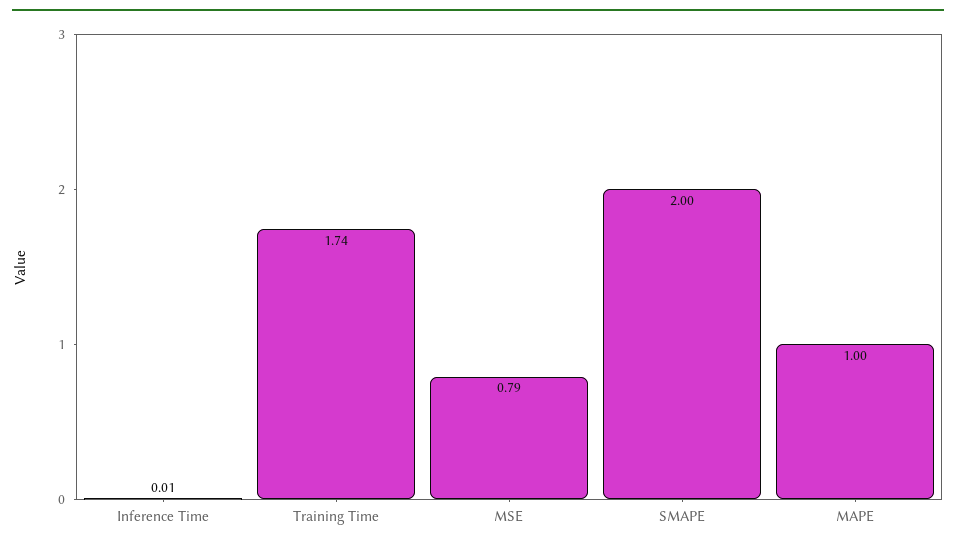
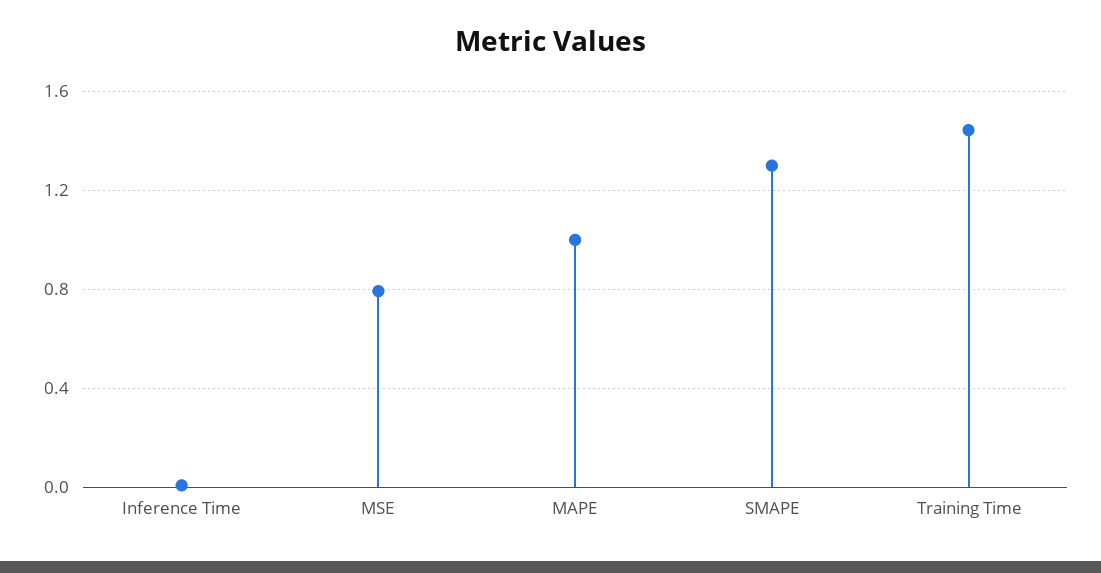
Training Time: 1.74 -> 1.45
SMAPE: 2 -> 1.3

